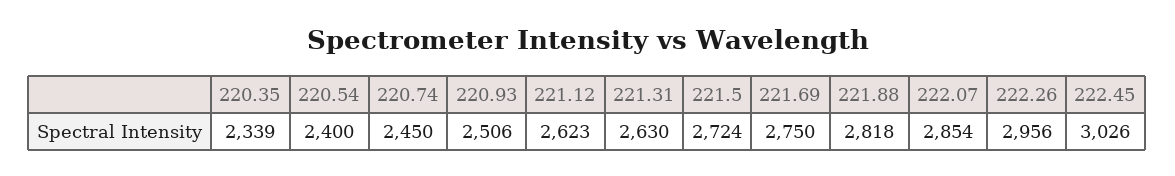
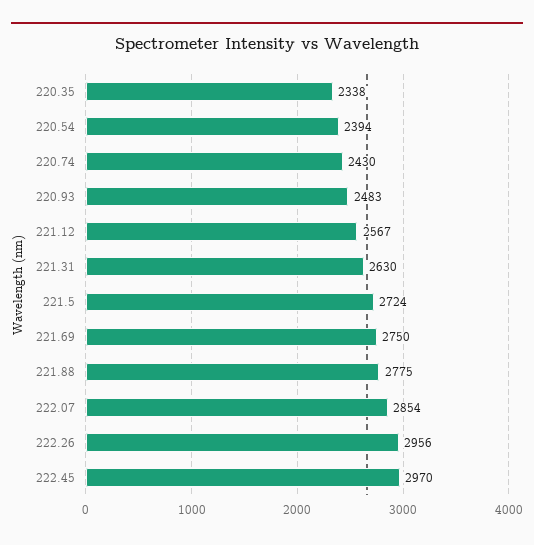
220.35: 2339 -> 2338
220.54: 2400 -> 2394
220.74: 2450 -> 2430
220.93: 2506 -> 2483
221.12: 2623 -> 2567
221.88: 2818 -> 2775
222.45: 3026 -> 2970

